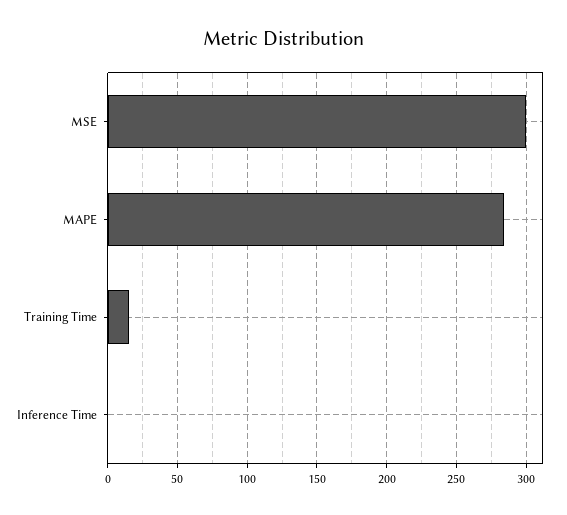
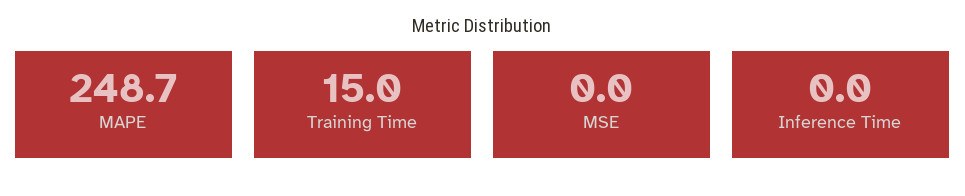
MSE: 300 -> 0
MAPE: 285 -> 248.7

